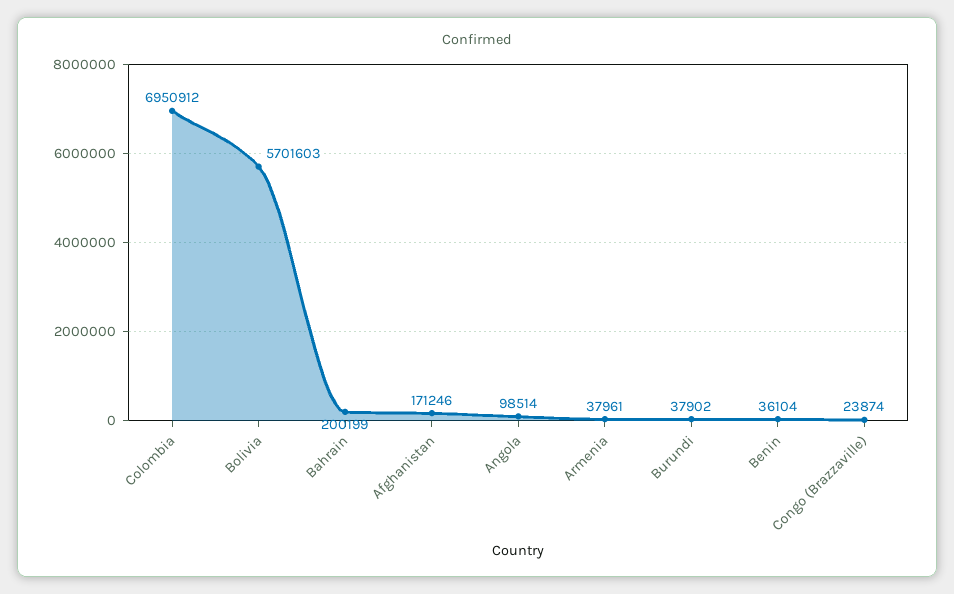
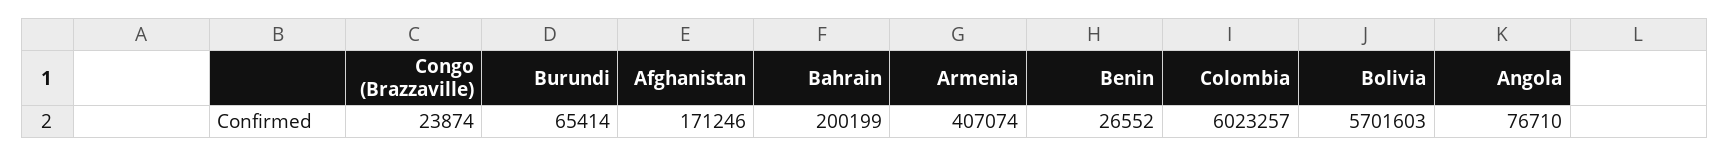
Colombia: 6950912 -> 6023257
Angola: 98514 -> 76710
Armenia: 37961 -> 407074
Burundi: 37902 -> 65414
Benin: 36104 -> 26552

